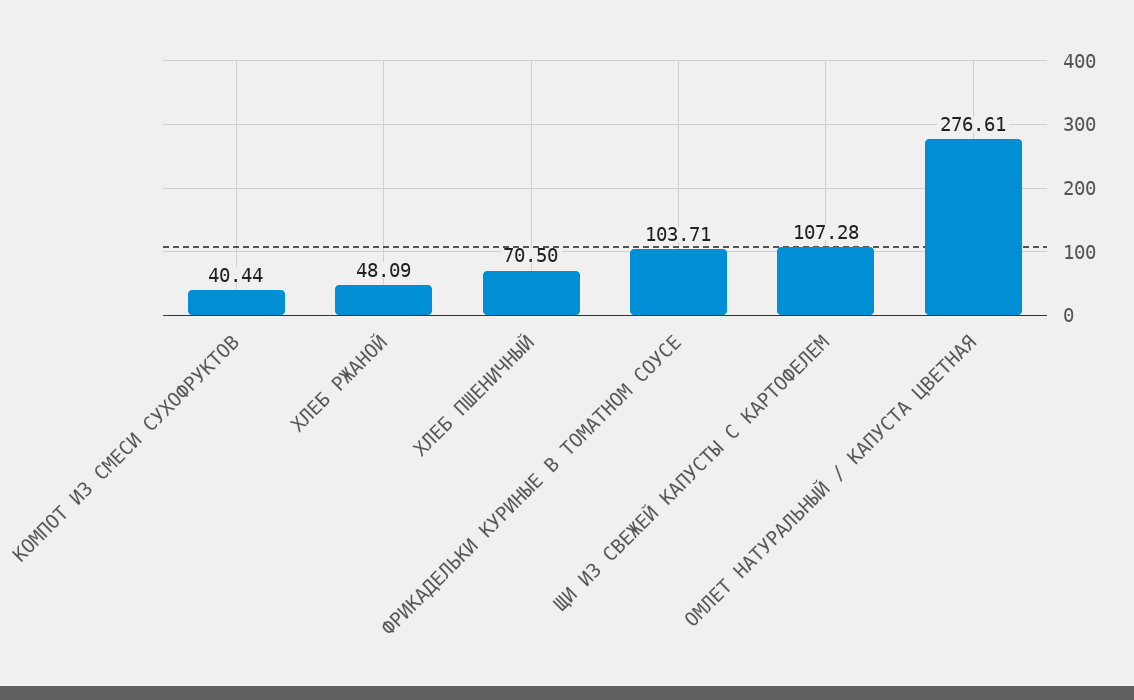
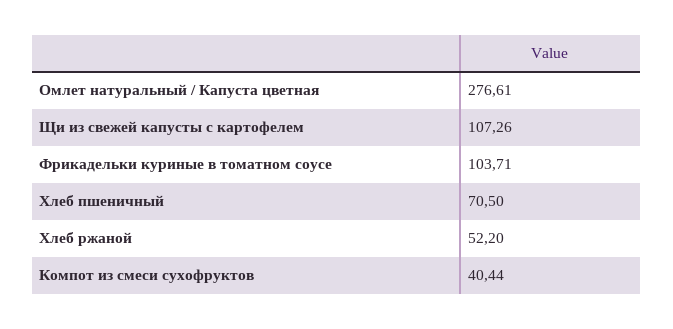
ХЛЕБ РЖАНОЙ: 48.09 -> 52.2
ЩИ ИЗ СВЕЖЕЙ КАПУСТЫ С КАРТОФЕЛЕМ: 107.28 -> 107.26

